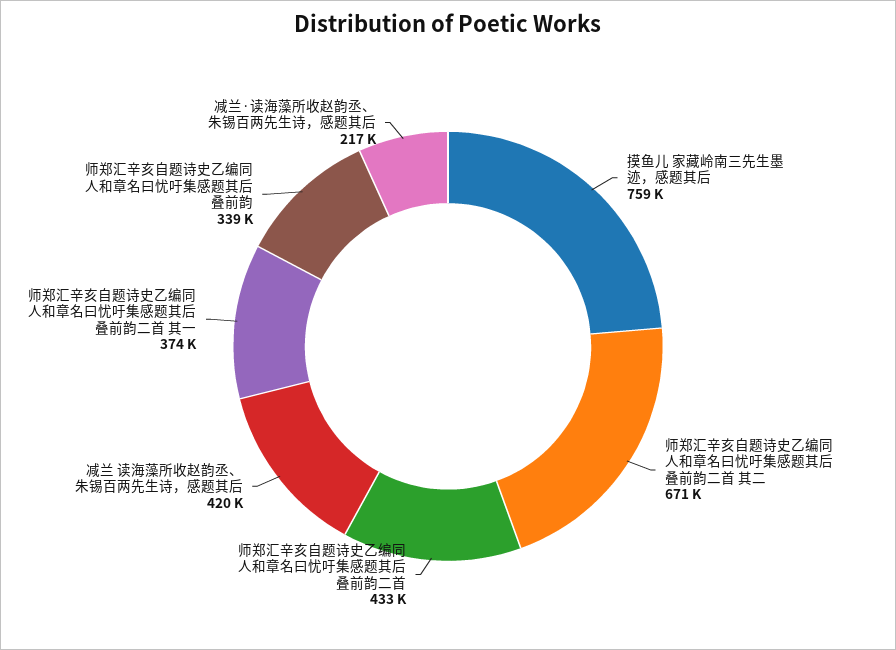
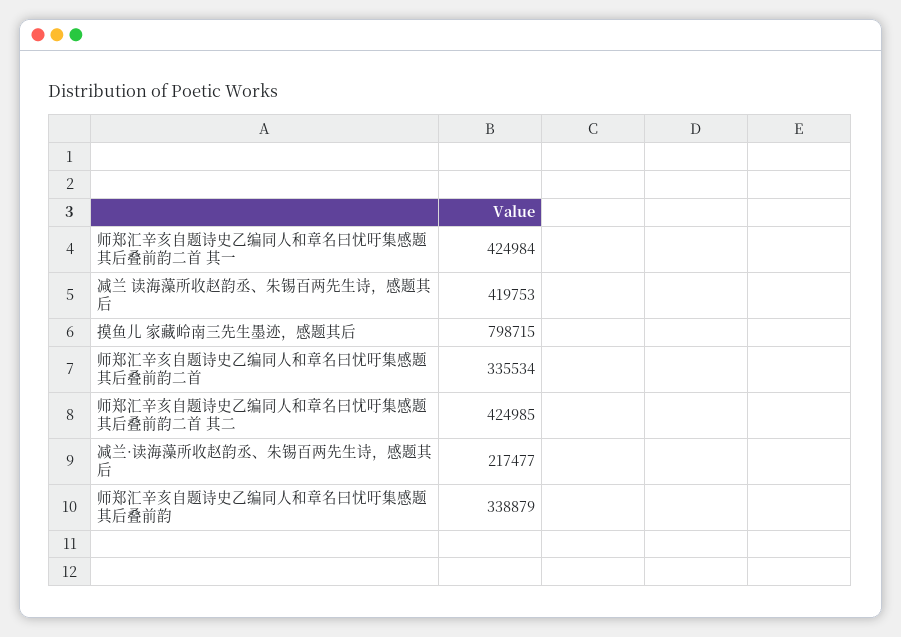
摸鱼儿 家藏岭南三先生墨迹，感题其后: 759000 -> 798715
师郑汇辛亥自题诗史乙编同人和章名曰忧吁集感题其后叠前韵二首 其二: 671000 -> 424985
师郑汇辛亥自题诗史乙编同人和章名曰忧吁集感题其后叠前韵二首: 433000 -> 335534
师郑汇辛亥自题诗史乙编同人和章名曰忧吁集感题其后叠前韵二首 其一: 374000 -> 424984

